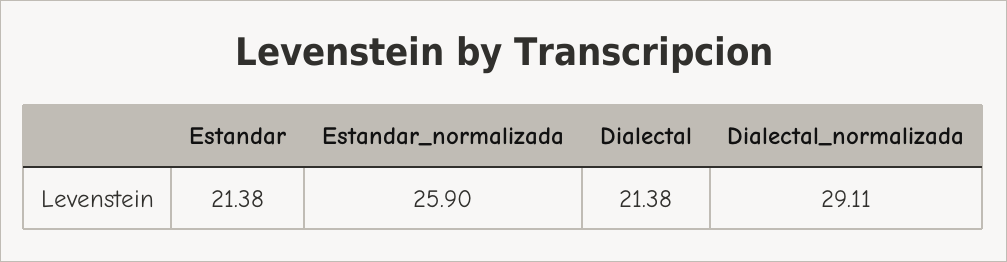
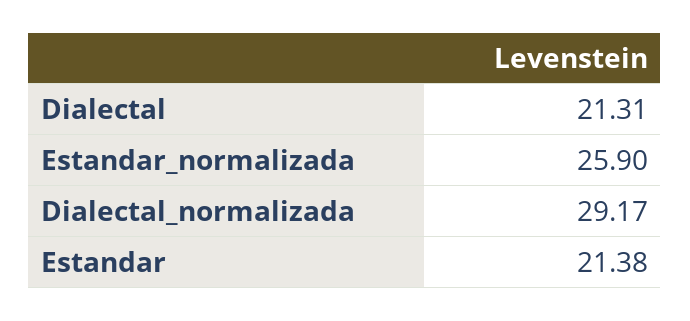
Dialectal: 21.38 -> 21.31
Dialectal_normalizada: 29.11 -> 29.17

